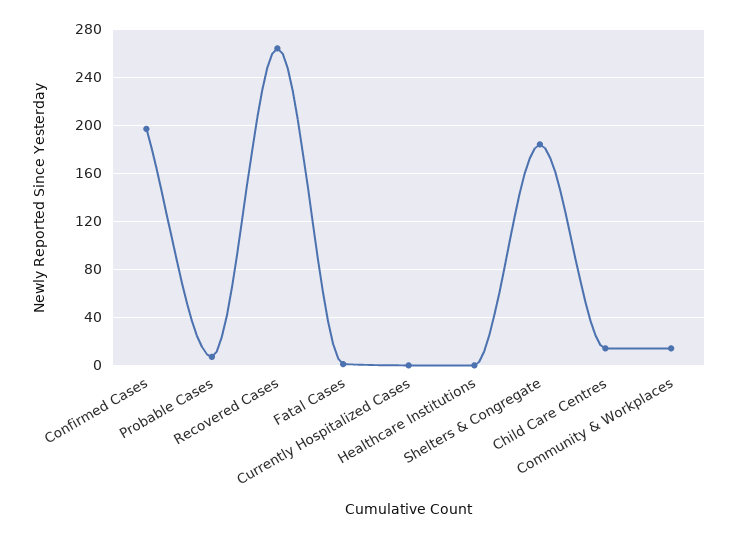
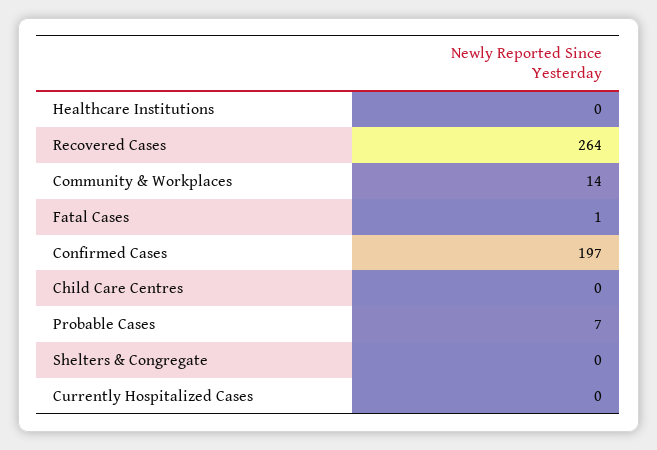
Shelters & Congregate: 185 -> 0
Child Care Centres: 15 -> 0

